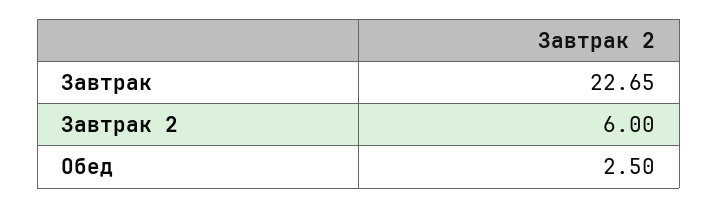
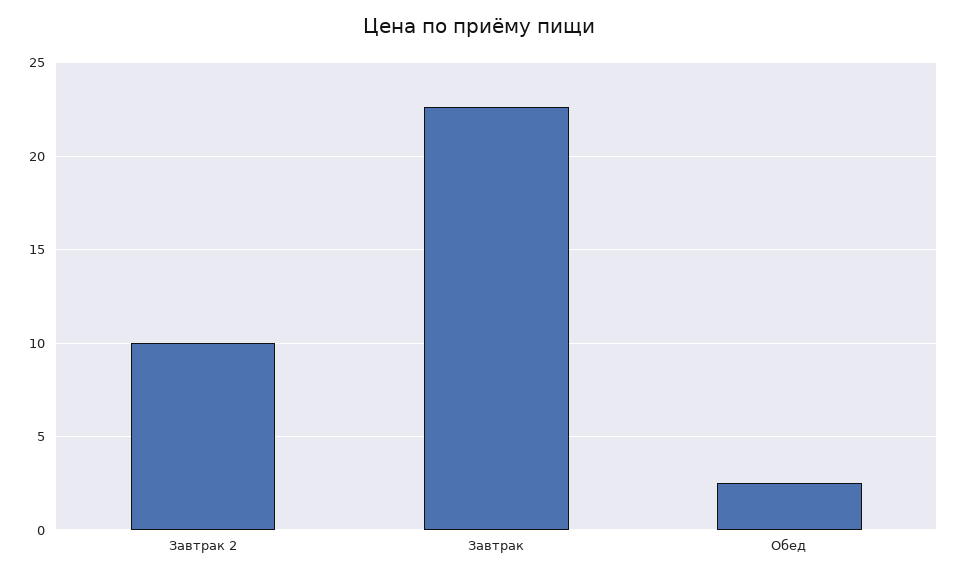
Завтрак 2: 6 -> 10

